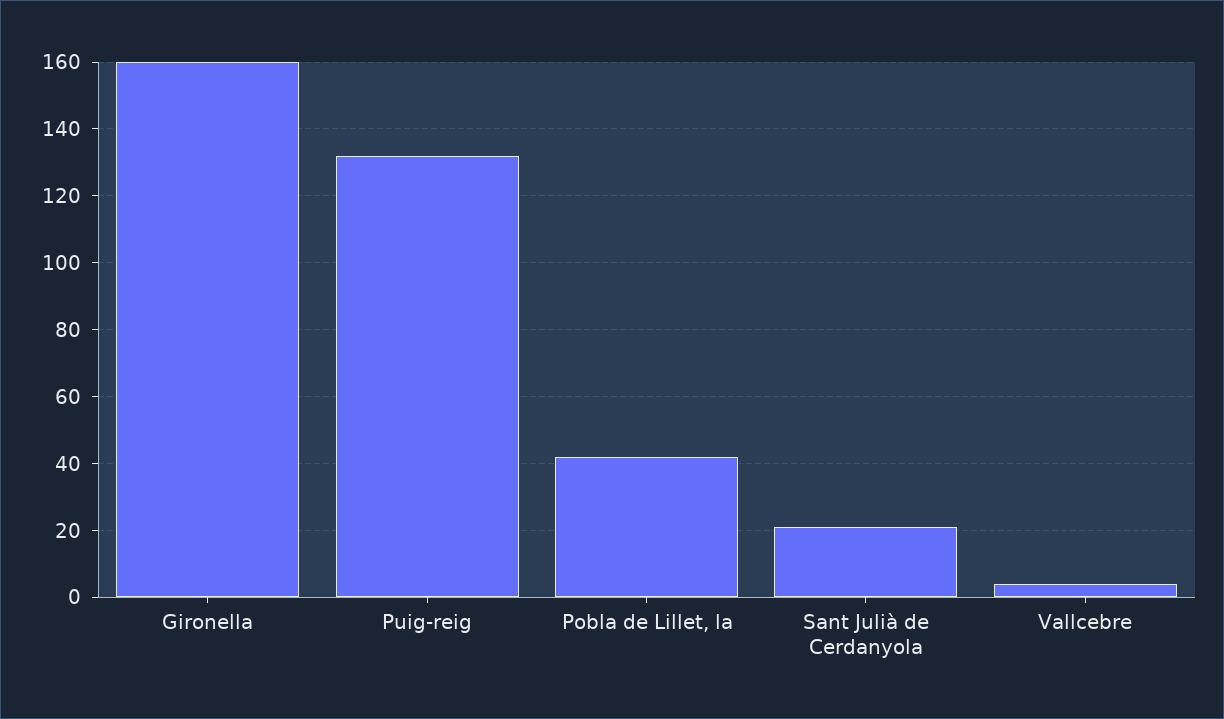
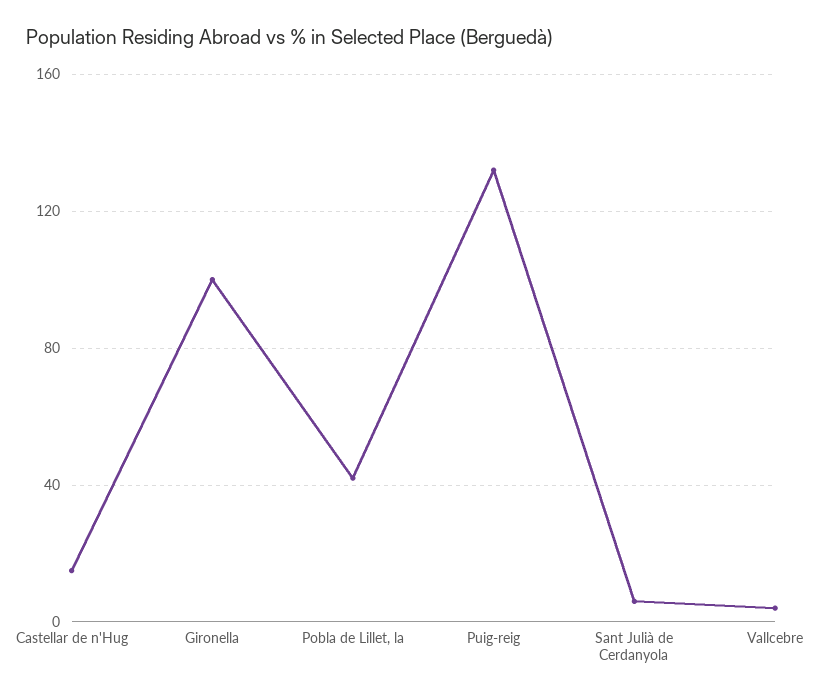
Gironella: 160 -> 100
Sant Julià de Cerdanyola: 20 -> 5
Castellar de n'Hug: none -> 15

